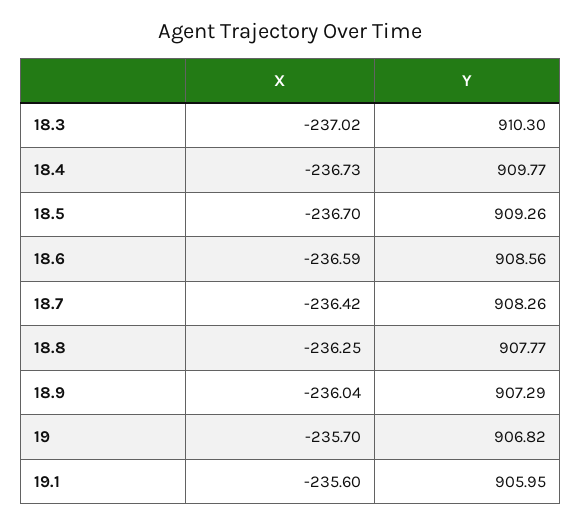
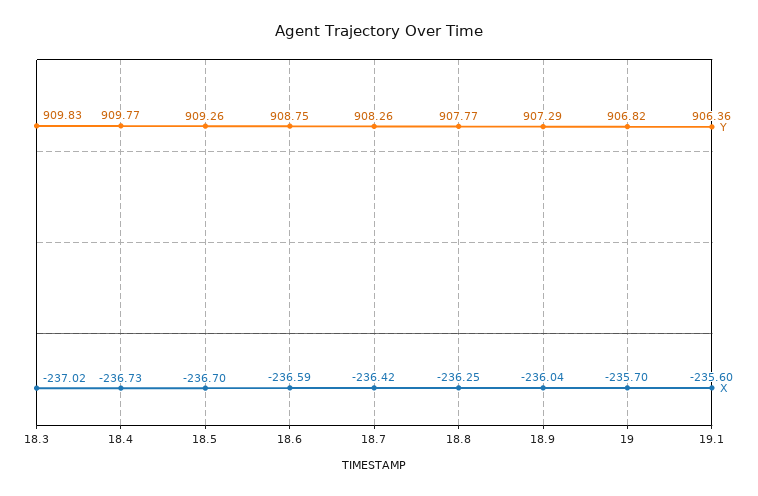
Y, 18.3: 910.3 -> 909.83
Y, 18.6: 908.56 -> 908.75
Y, 19.1: 905.95 -> 906.36

